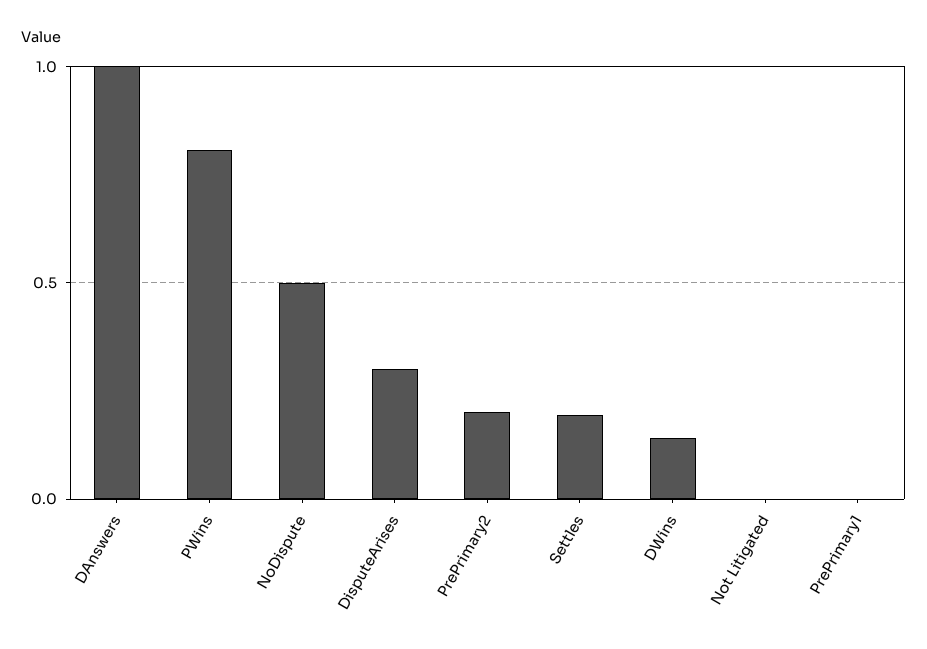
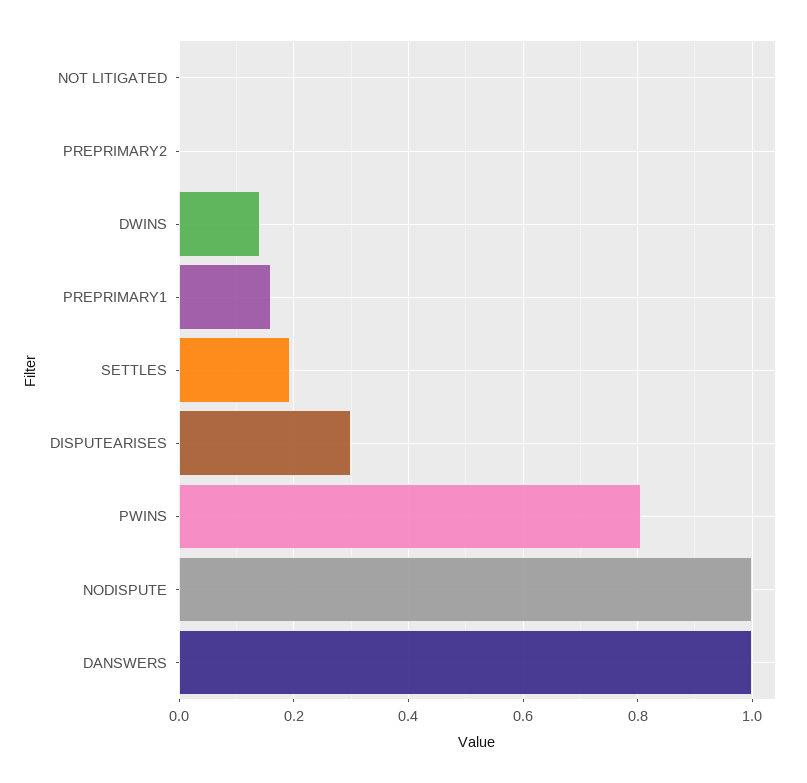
NoDispute: 0.5 -> 1
PrePrimary2: 0.2 -> 0
PrePrimary1: 0 -> 0.16

